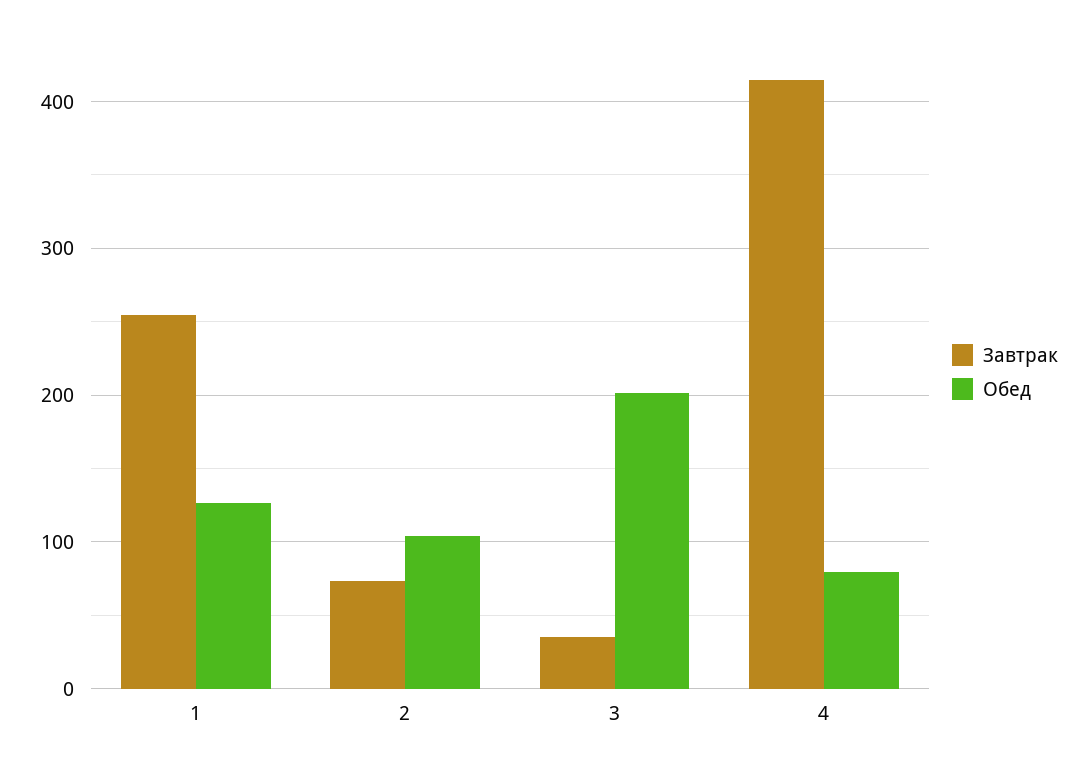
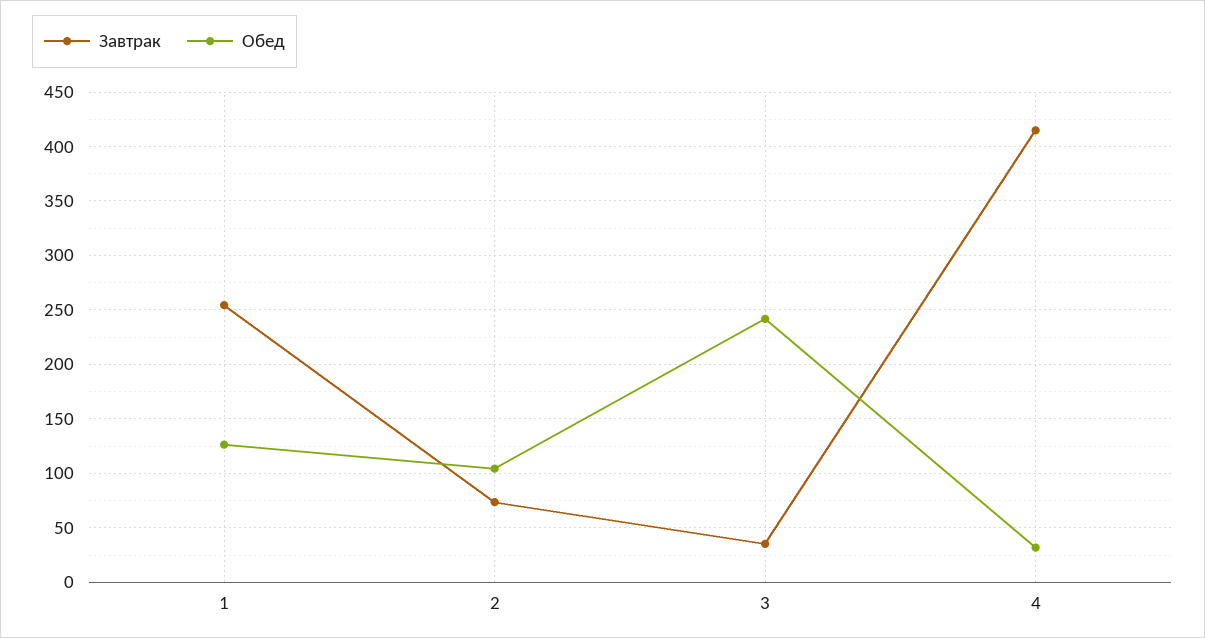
Обед, 3: 200 -> 240
Обед, 4: 80 -> 30

